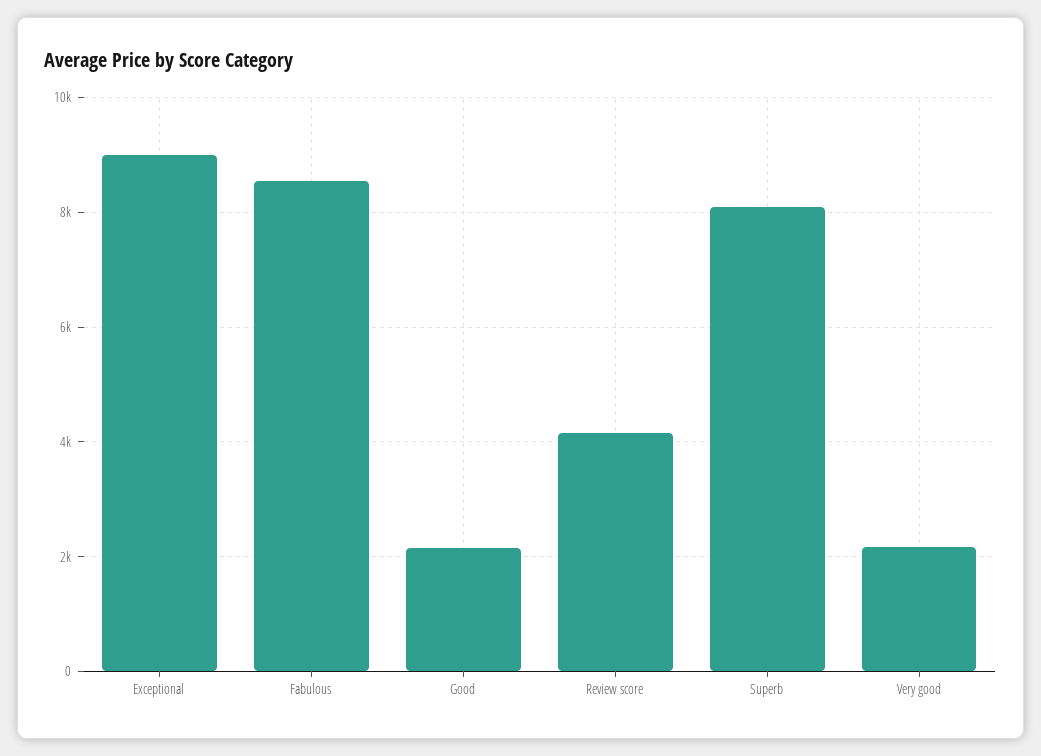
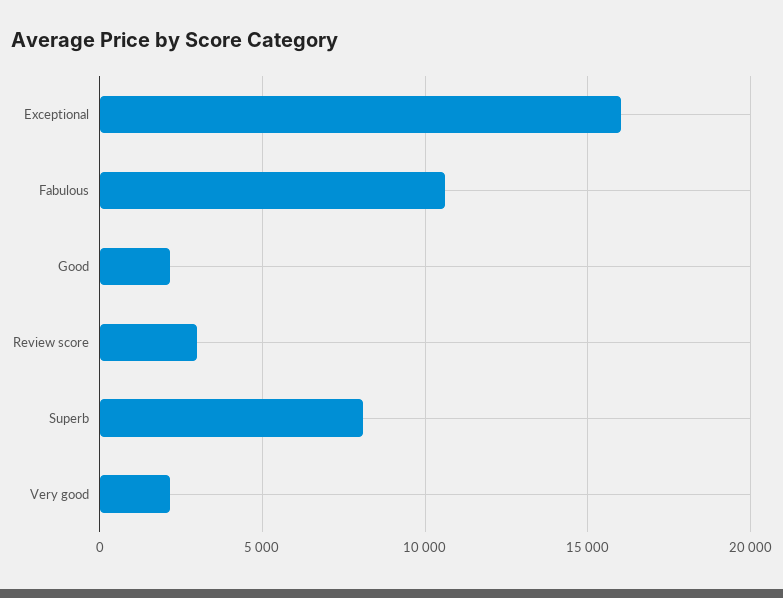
Exceptional: 9000 -> 16000
Fabulous: 8600 -> 10500
Review score: 4200 -> 3000

